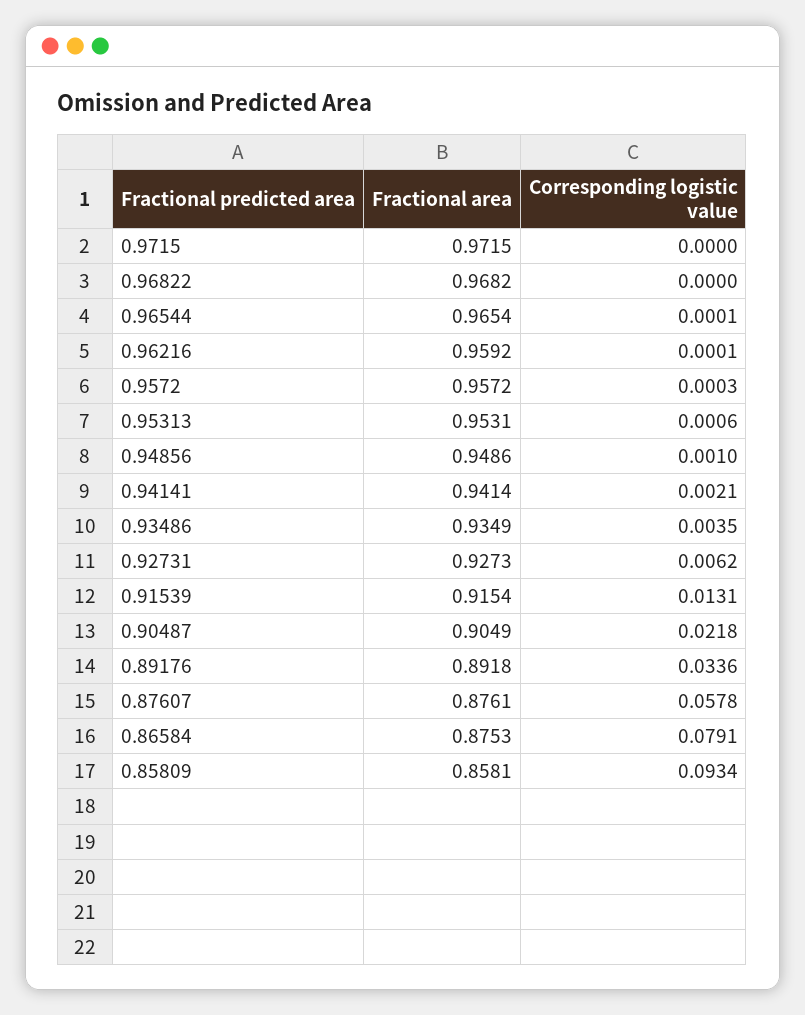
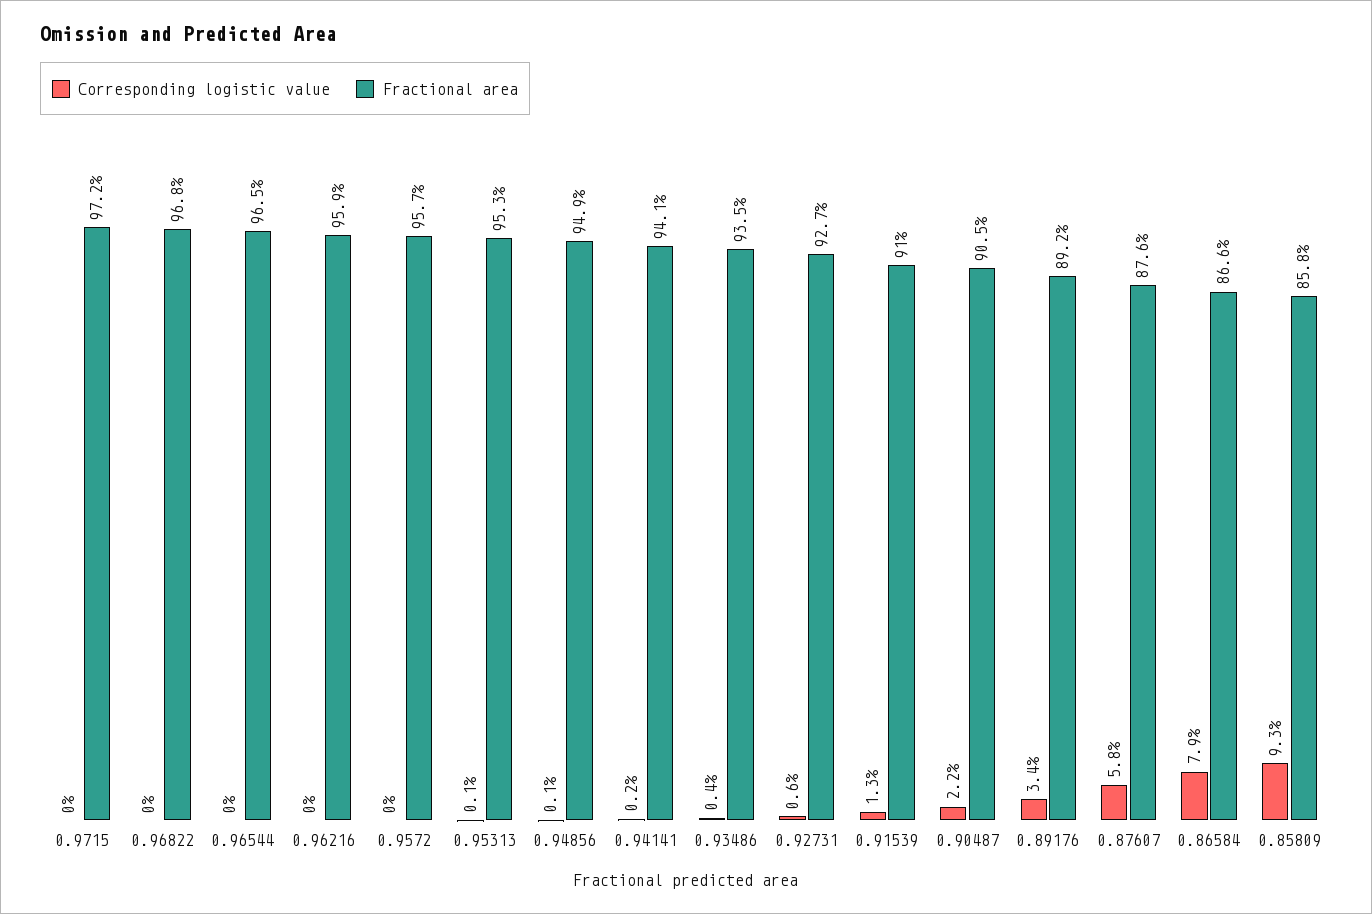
Fractional area, 0.91539: 0.9154 -> 0.91
Fractional area, 0.86584: 0.8753 -> 0.866

